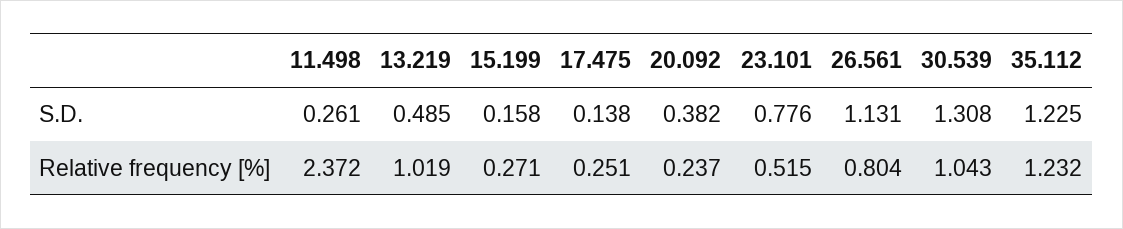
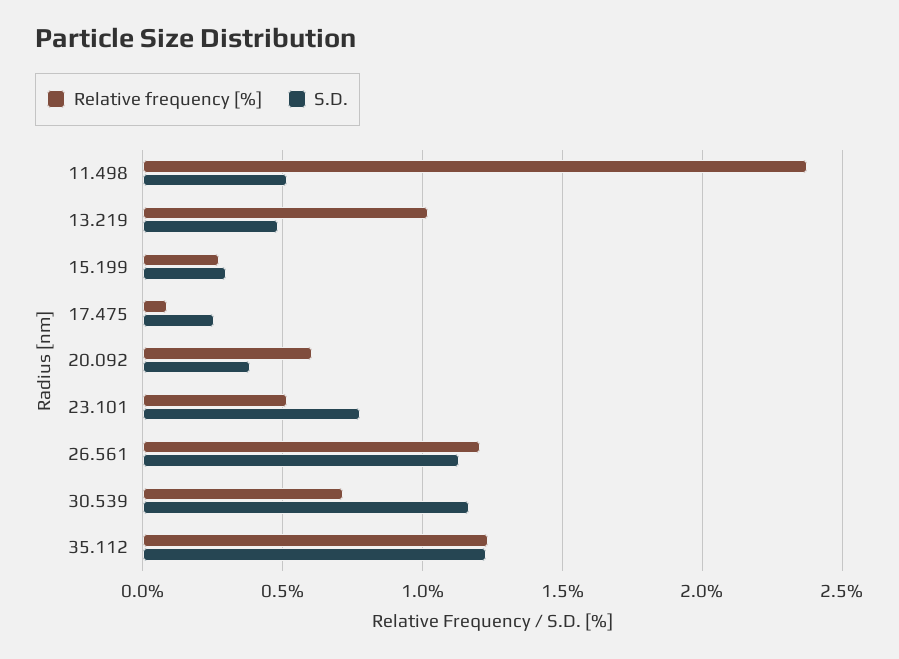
S.D., 11.498: 0.261 -> 0.5
S.D., 15.199: 0.158 -> 0.3
S.D., 17.475: 0.138 -> 0.25
S.D., 30.539: 1.308 -> 1.15
Relative frequency [%], 17.475: 0.251 -> 0.1
Relative frequency [%], 20.092: 0.237 -> 0.6
Relative frequency [%], 26.561: 0.804 -> 1.2
Relative frequency [%], 30.539: 1.043 -> 0.7

